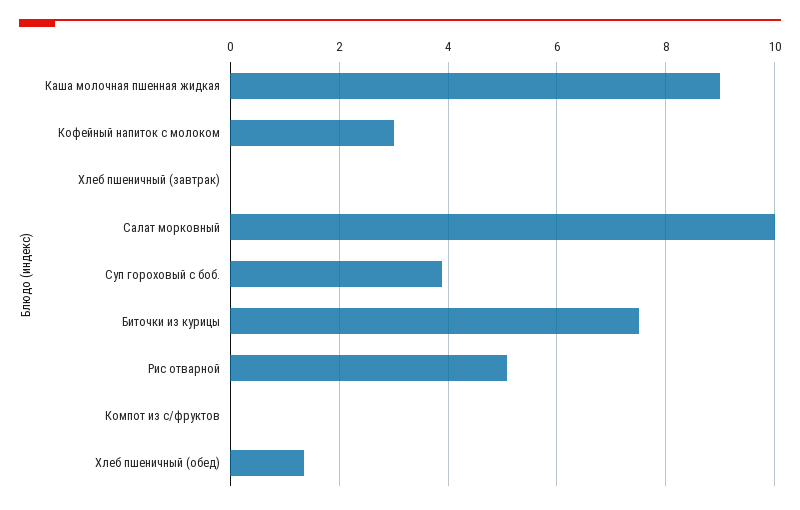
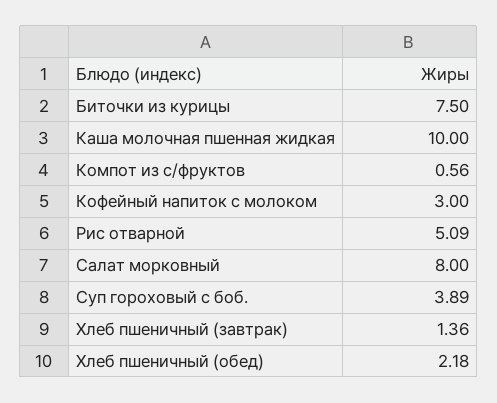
Каша молочная пшенная жидкая: 9 -> 10
Хлеб пшеничный (завтрак): 0 -> 1.36
Салат морковный: 10 -> 8
Компот из с/фруктов: 0 -> 0.56
Хлеб пшеничный (обед): 1.4 -> 2.18

